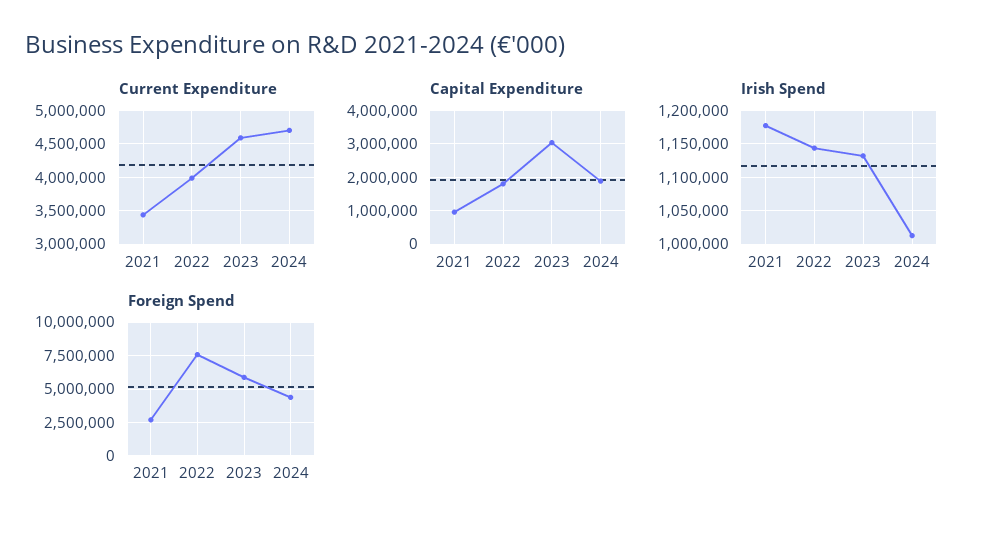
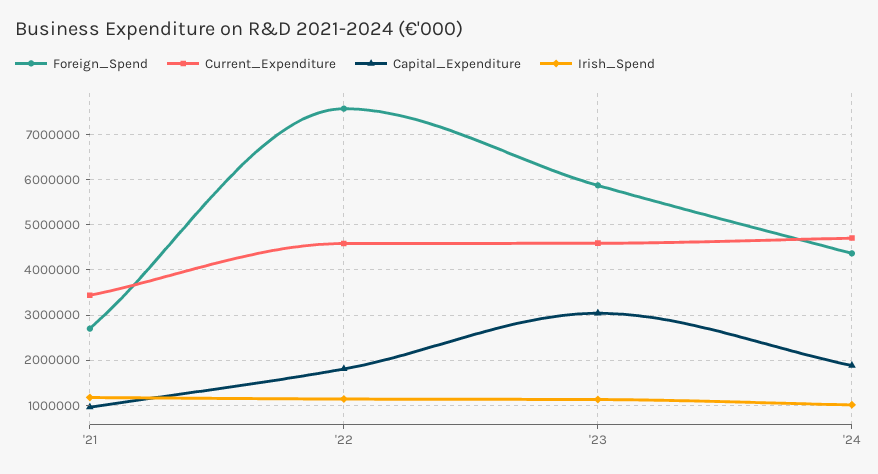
Current Expenditure, 2022: 4000000 -> 4600000

